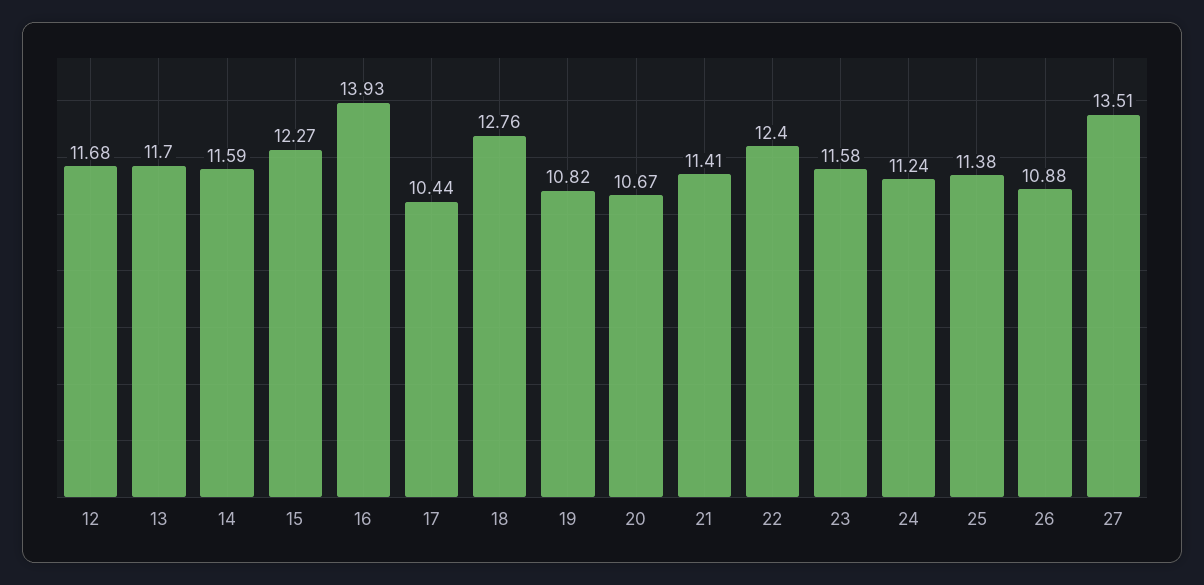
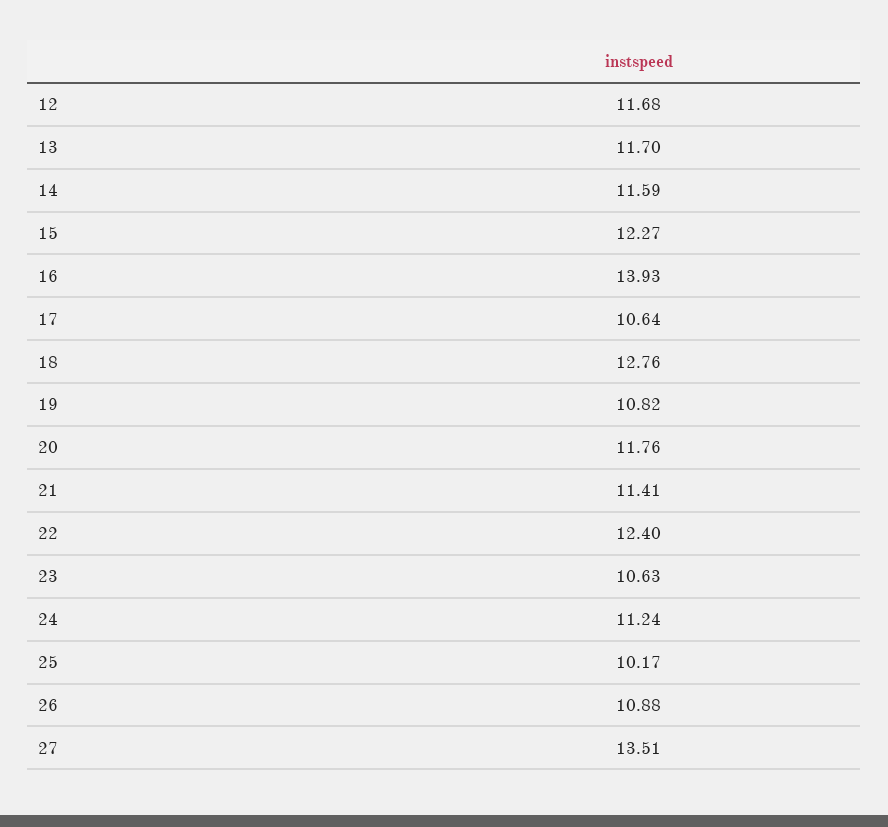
17: 10.44 -> 10.64
20: 10.67 -> 11.76
23: 11.58 -> 10.63
25: 11.38 -> 10.17

